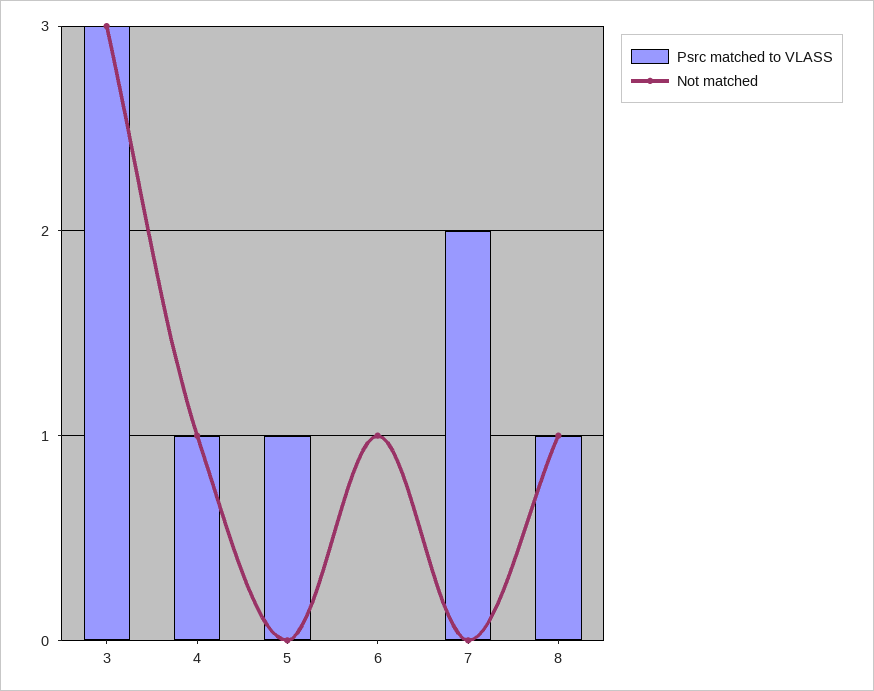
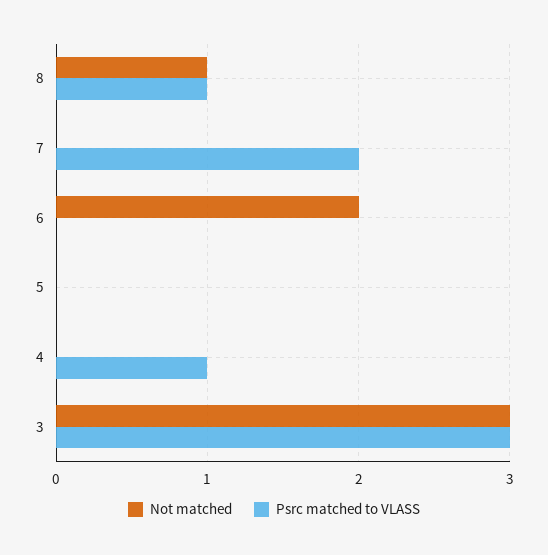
Not matched, 4: 1 -> 0
Psrc matched to VLASS, 5: 1 -> 0
Not matched, 6: 1 -> 2

